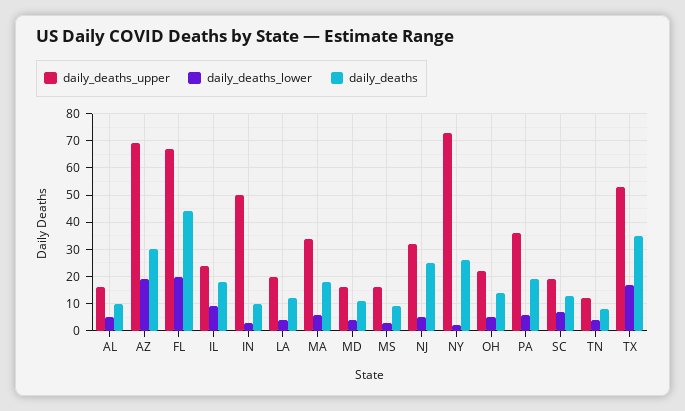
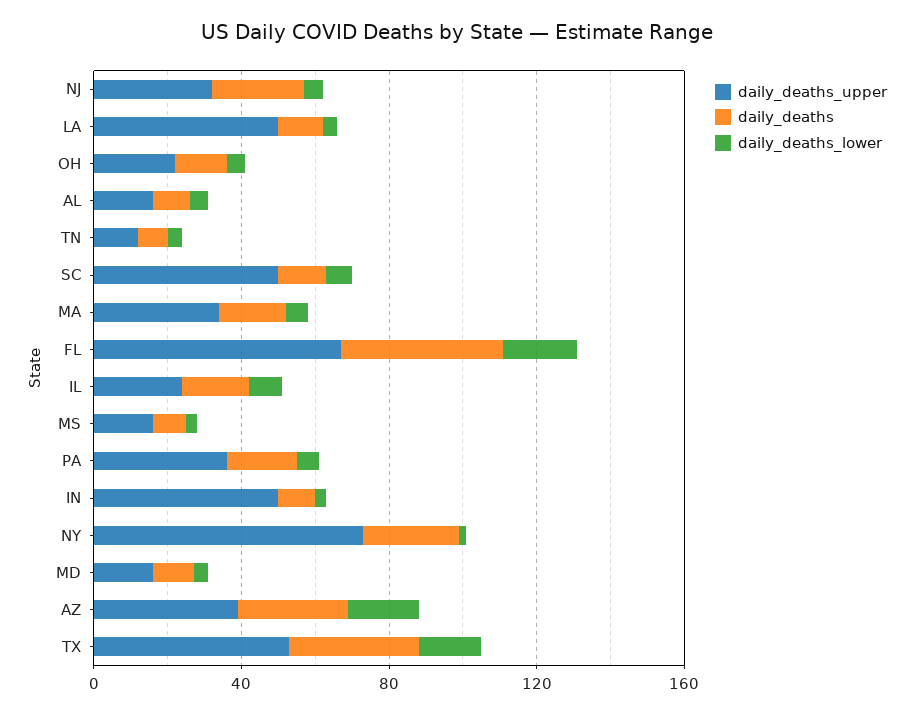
daily_deaths_upper, AZ: 70 -> 40
daily_deaths_upper, LA: 20 -> 50
daily_deaths_upper, SC: 20 -> 50

